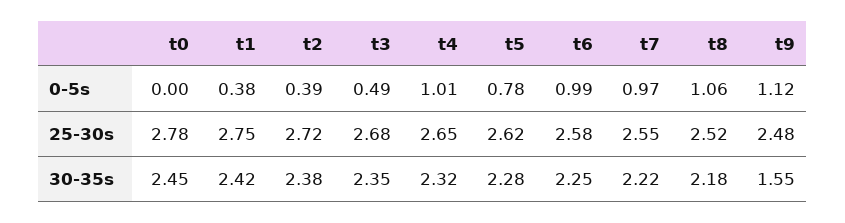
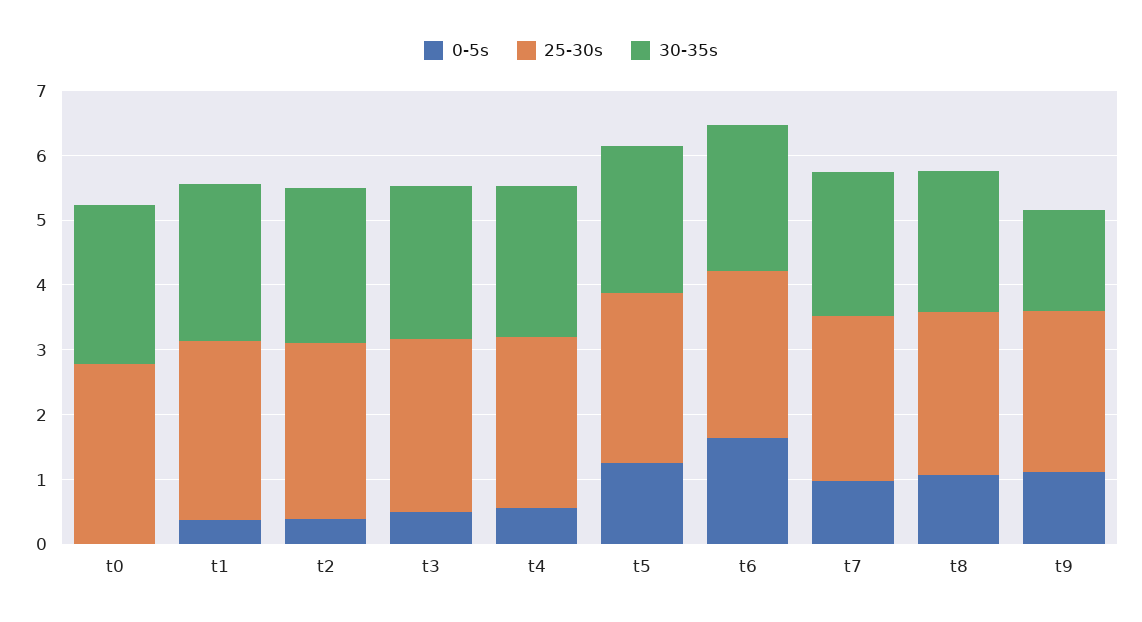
0-5s, t4: 1.01 -> 0.6
0-5s, t5: 0.78 -> 1.2
0-5s, t6: 0.99 -> 1.6

